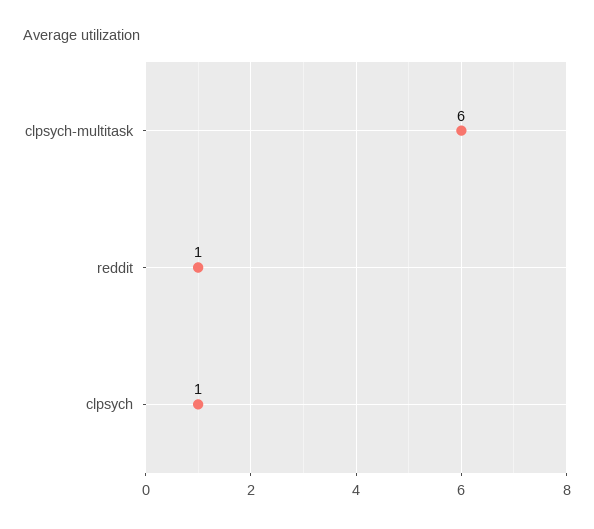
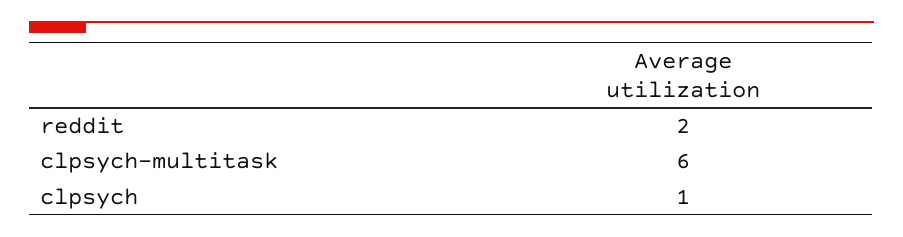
reddit: 1 -> 2

